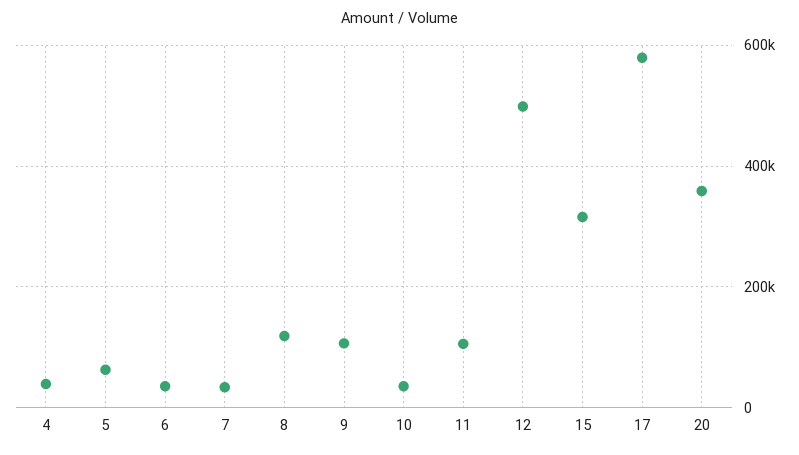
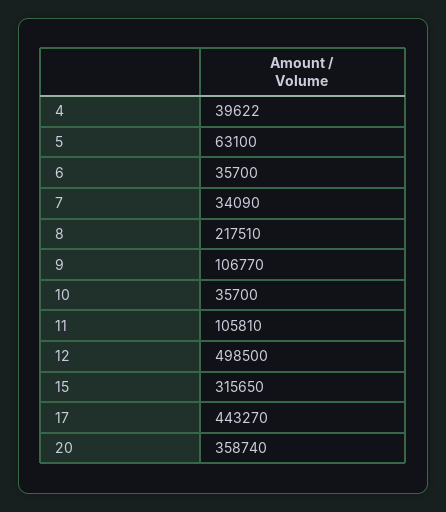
8: 120000 -> 217510
17: 580000 -> 443270

